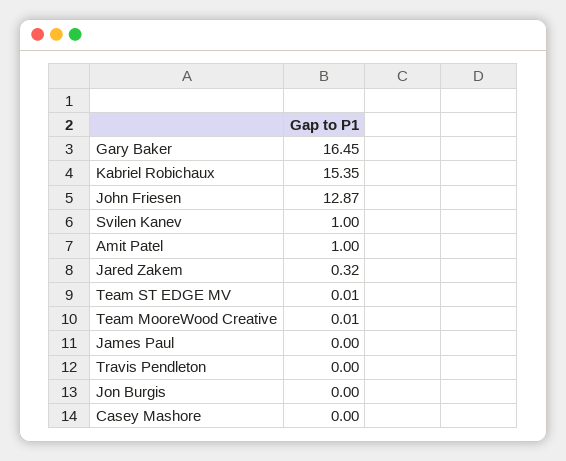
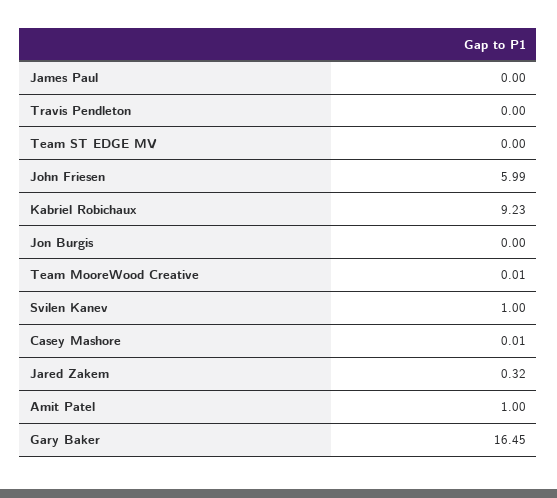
Kabriel Robichaux: 15.35 -> 9.23
John Friesen: 12.87 -> 5.99
Team ST EDGE MV: 0.01 -> 0
Casey Mashore: 0 -> 0.01

